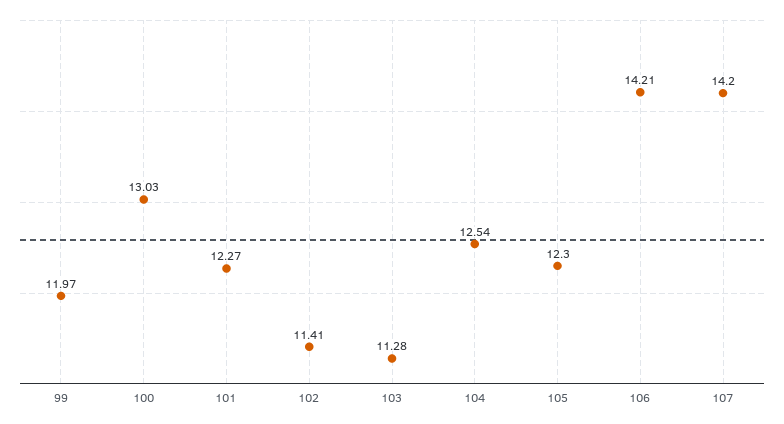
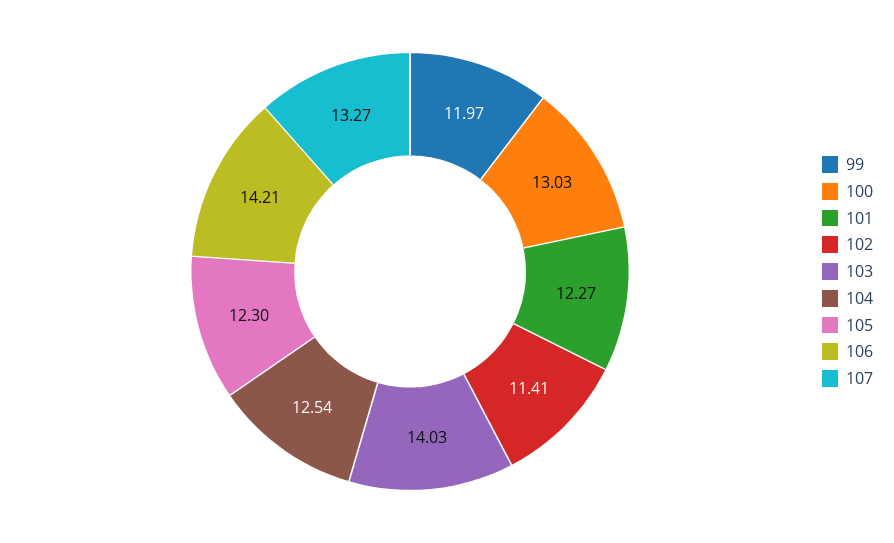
103: 11.28 -> 14.03
107: 14.2 -> 13.27

